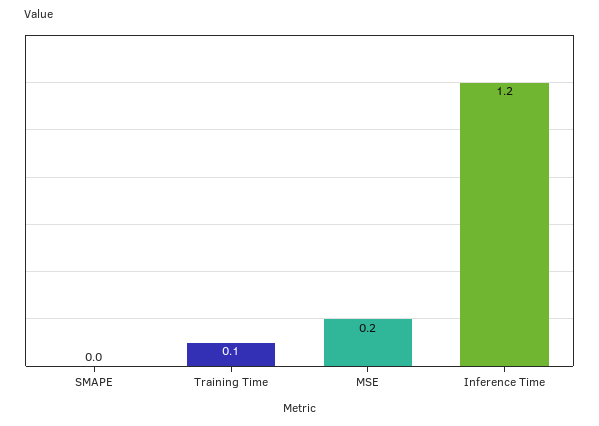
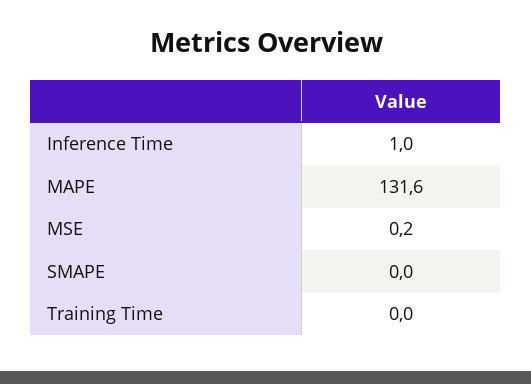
Training Time: 0.1 -> 0
Inference Time: 1.2 -> 1
MAPE: none -> 131.6

